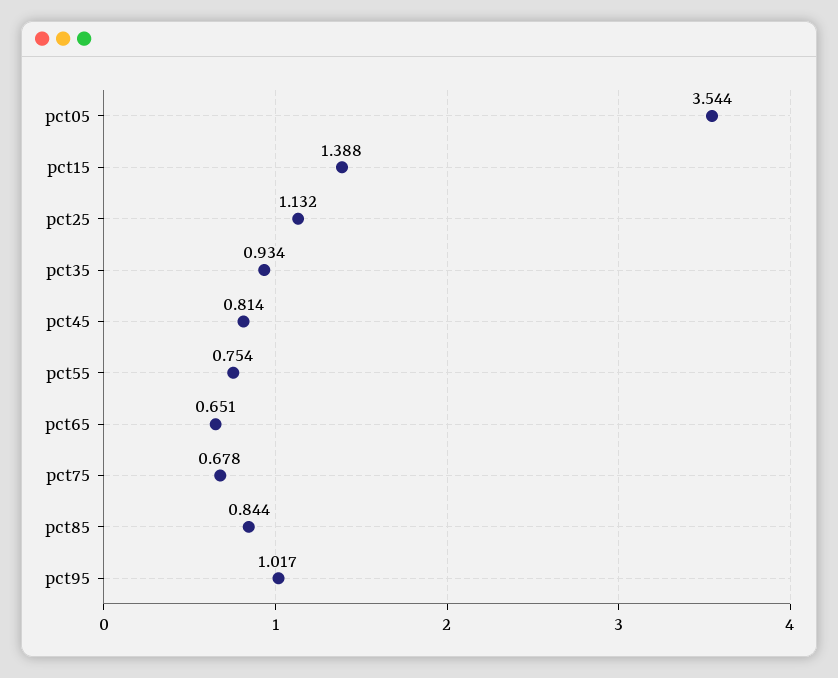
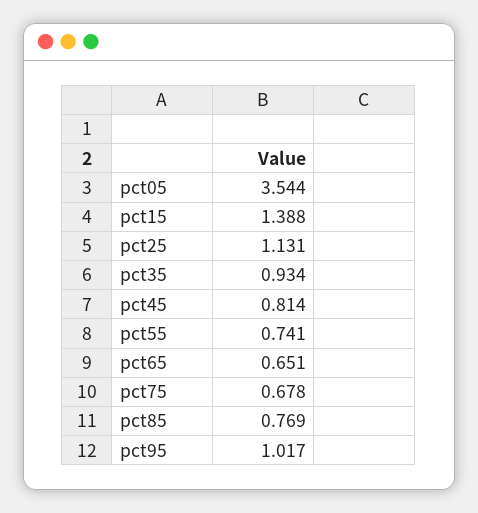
pct25: 1.132 -> 1.131
pct55: 0.754 -> 0.741
pct85: 0.844 -> 0.769

